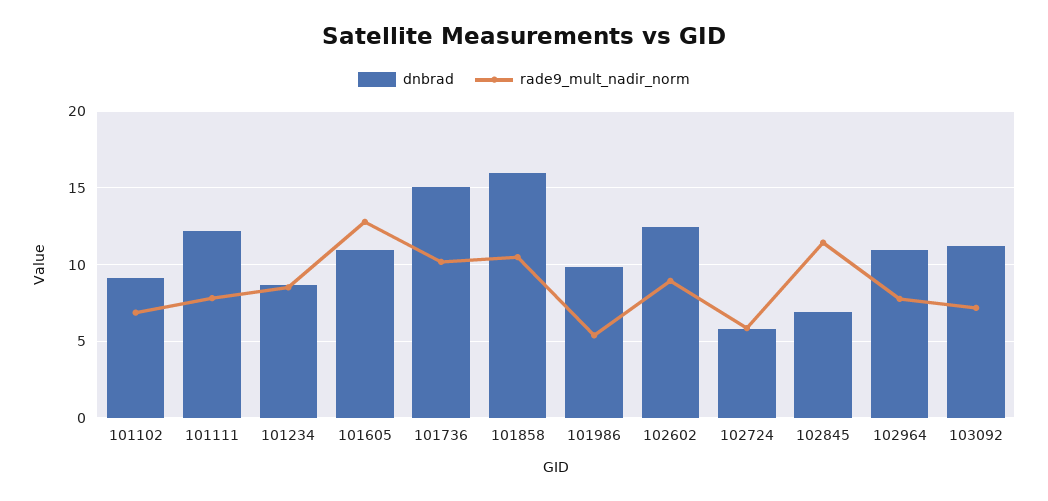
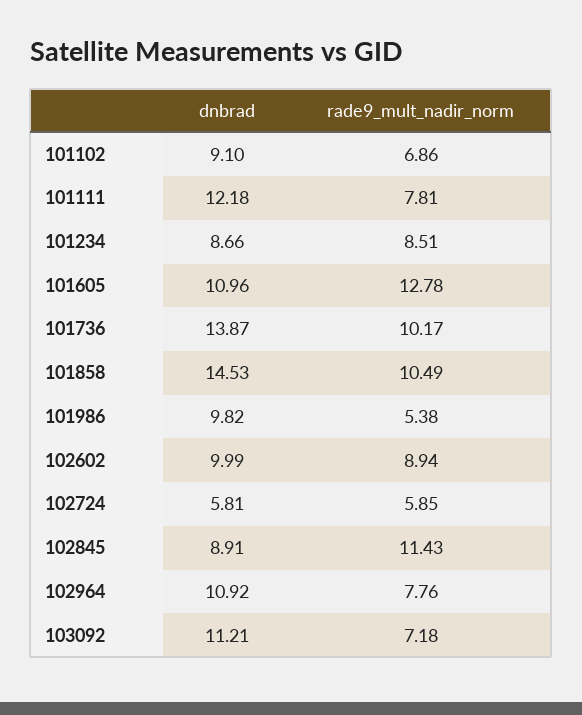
dnbrad, 101736: 15 -> 13.87
dnbrad, 101858: 16 -> 14.53
dnbrad, 102602: 12.5 -> 9.99
dnbrad, 102845: 7 -> 8.91

